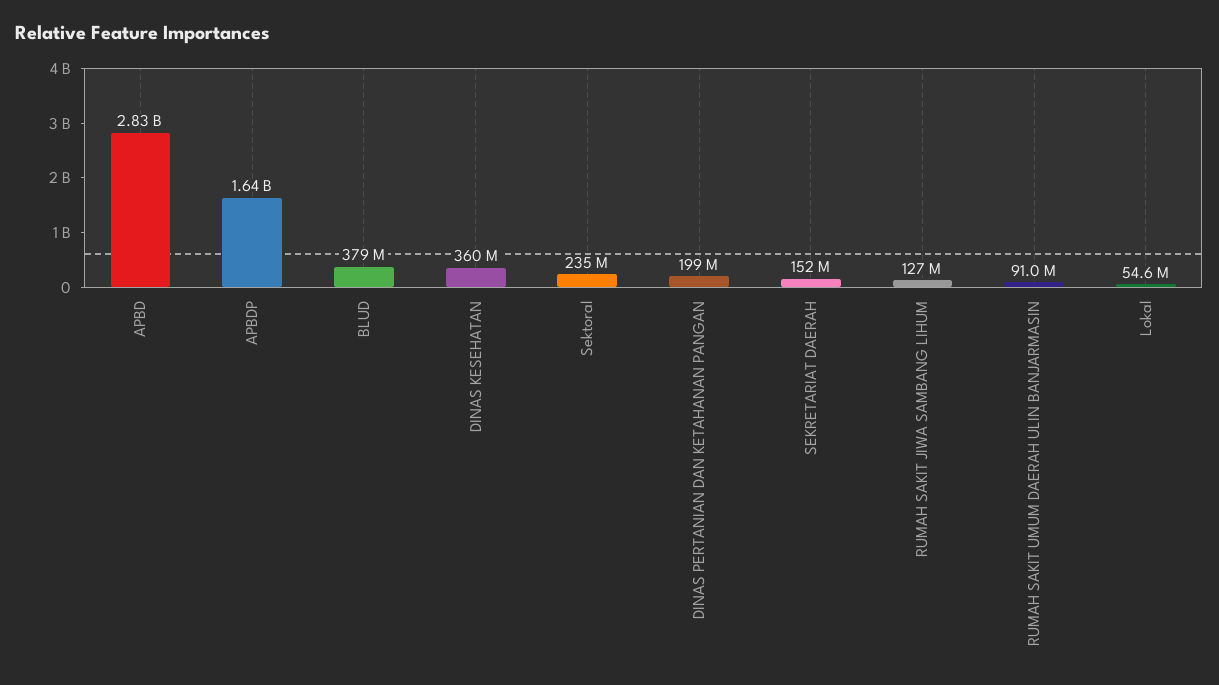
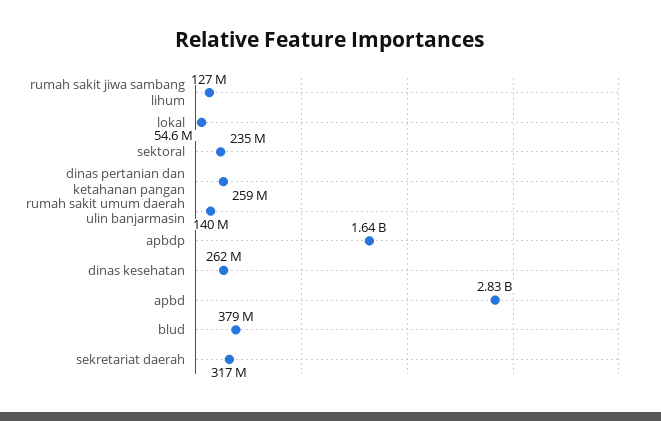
DINAS KESEHATAN: 360000000 -> 262000000
DINAS PERTANIAN DAN KETAHANAN PANGAN: 199000000 -> 259000000
SEKRETARIAT DAERAH: 152000000 -> 317000000
RUMAH SAKIT UMUM DAERAH ULIN BANJARMASIN: 91000000 -> 140000000

